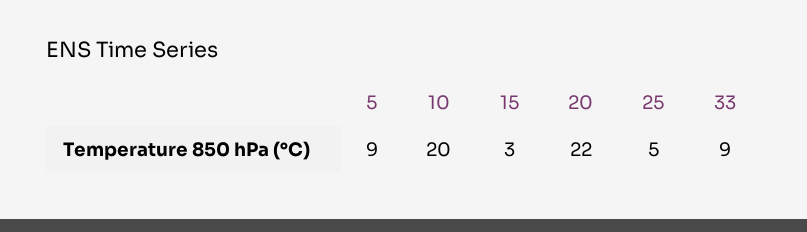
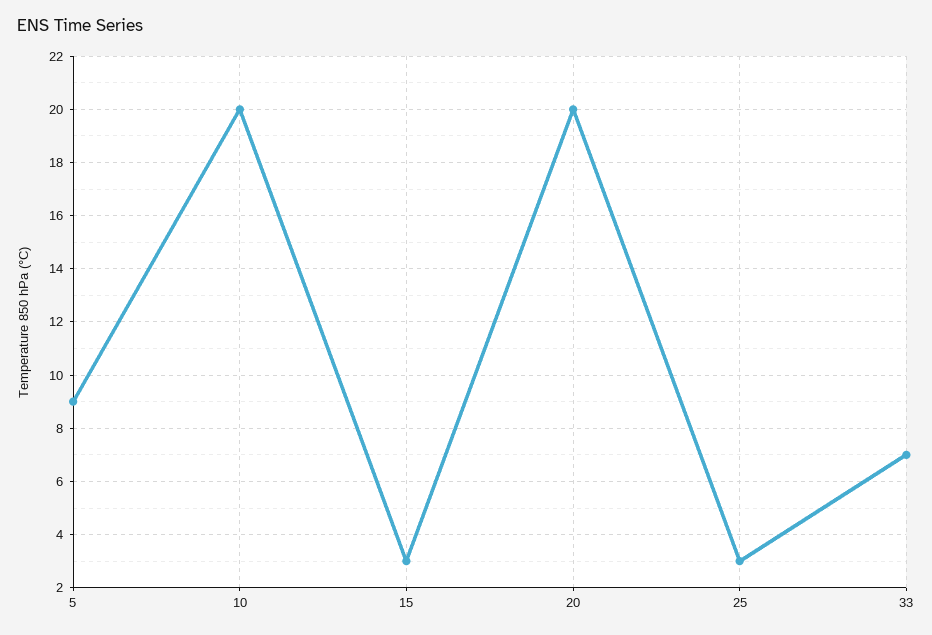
20: 22 -> 20
25: 5 -> 3
33: 9 -> 7

